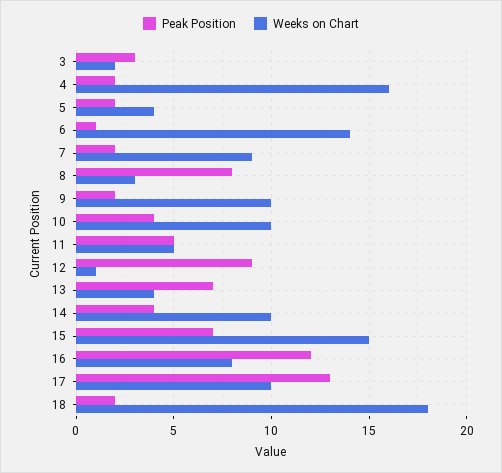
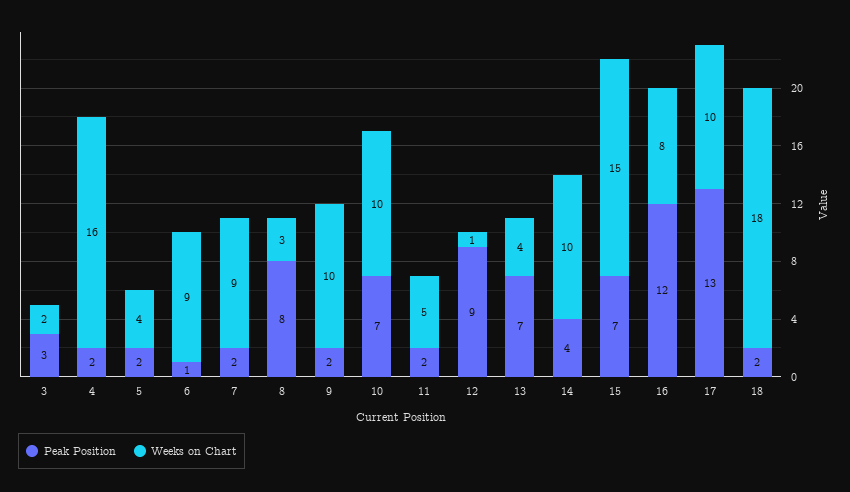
Weeks on Chart, 6: 14 -> 9
Peak Position, 10: 4 -> 7
Peak Position, 11: 5 -> 2

